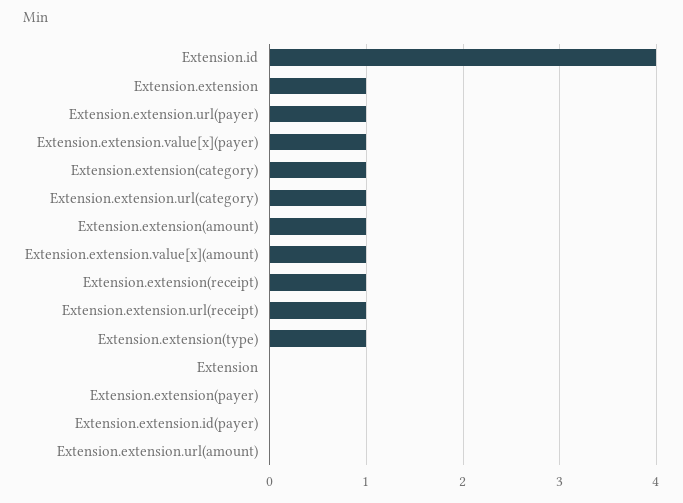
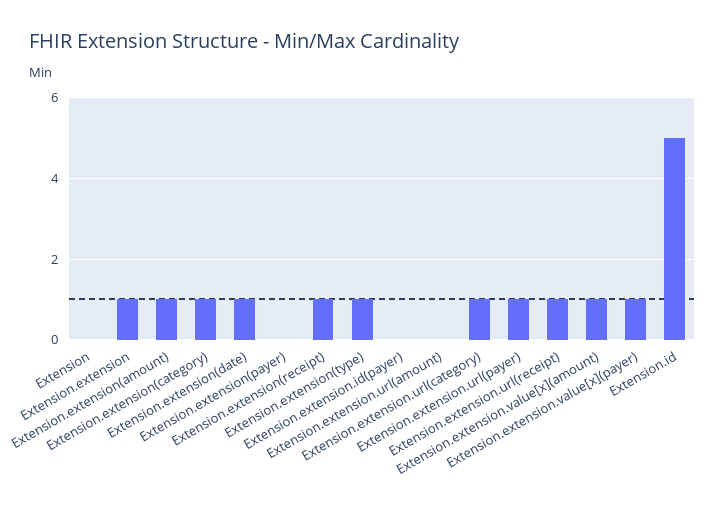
Extension.id: 4 -> 5
Extension.extension(date): none -> 1

